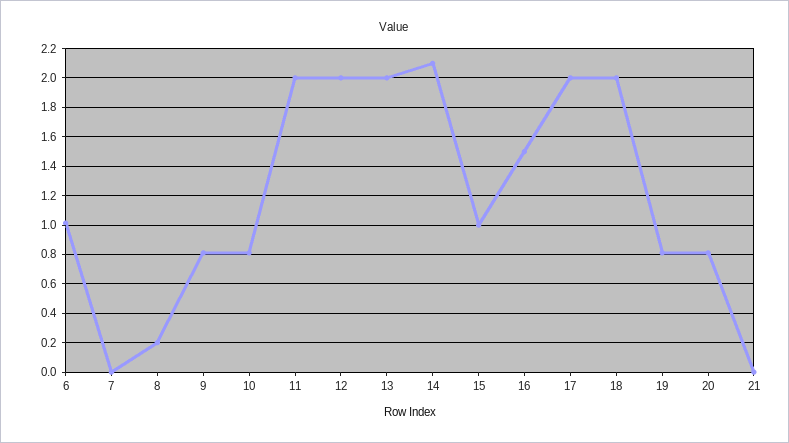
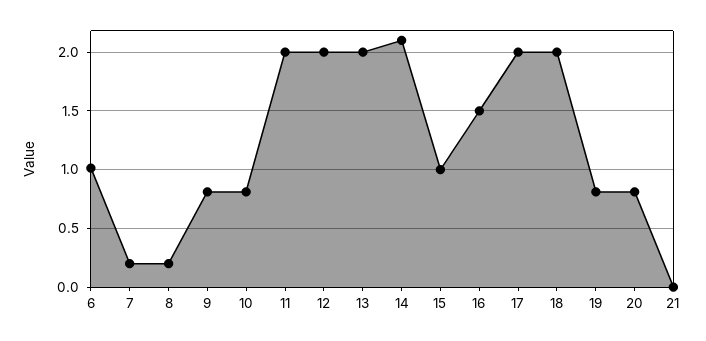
7: 0 -> 0.2

